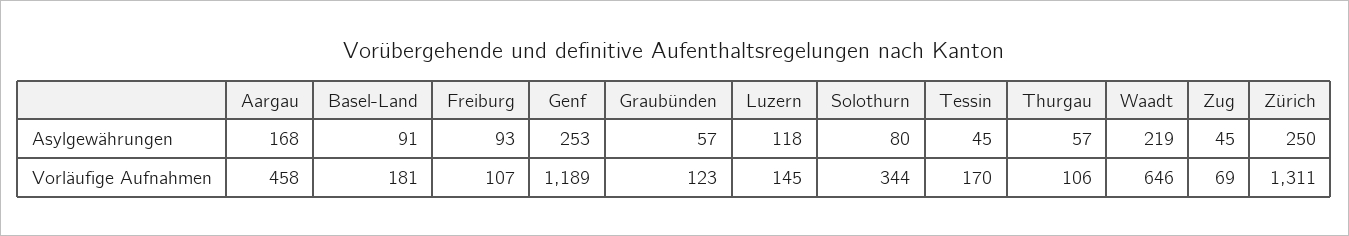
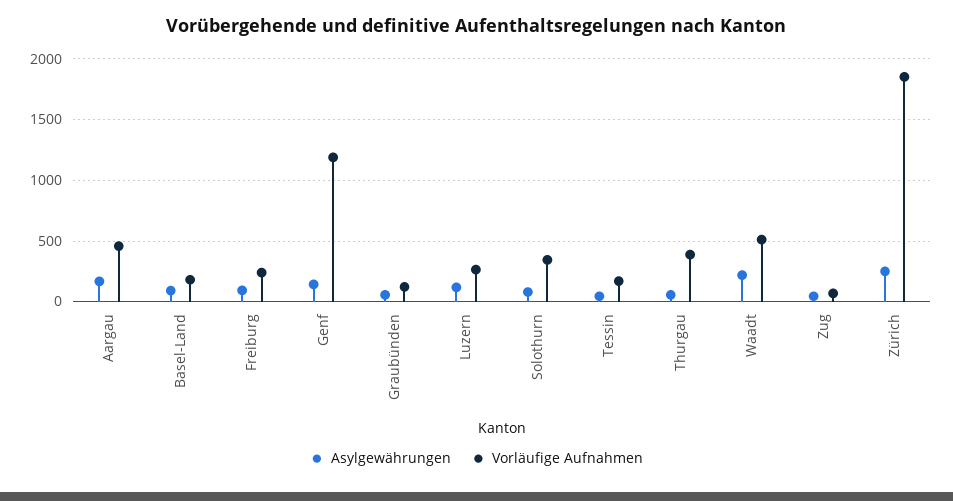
Asylgewährungen, Genf: 253 -> 150
Vorläufige Aufnahmen, Freiburg: 107 -> 250
Vorläufige Aufnahmen, Luzern: 145 -> 250
Vorläufige Aufnahmen, Thurgau: 106 -> 400
Vorläufige Aufnahmen, Waadt: 646 -> 500
Vorläufige Aufnahmen, Zürich: 1311 -> 1850

